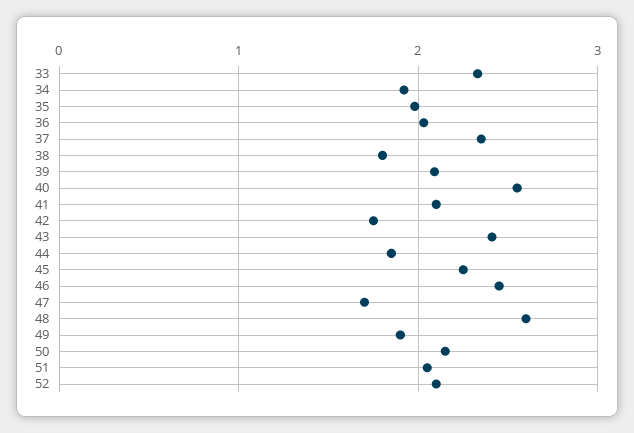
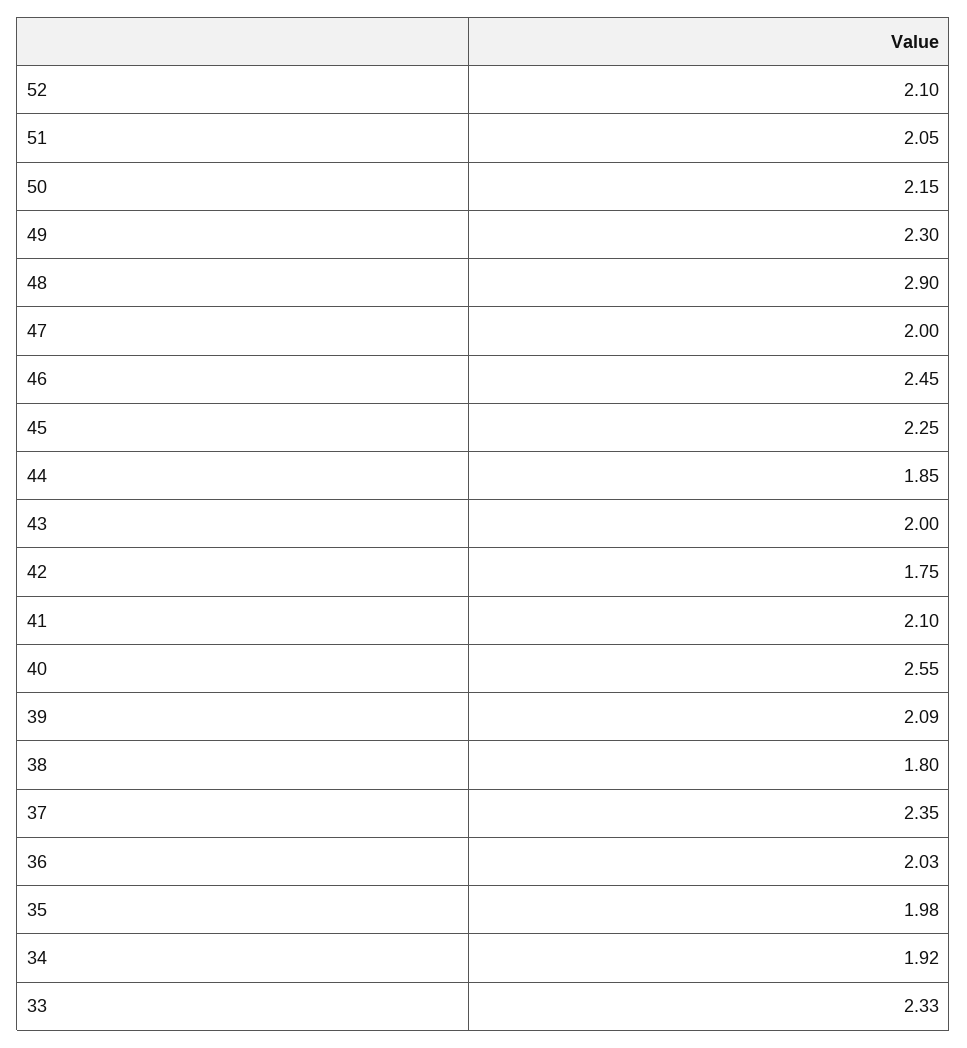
43: 2.4 -> 2
47: 1.7 -> 2
48: 2.6 -> 2.9
49: 1.9 -> 2.3

